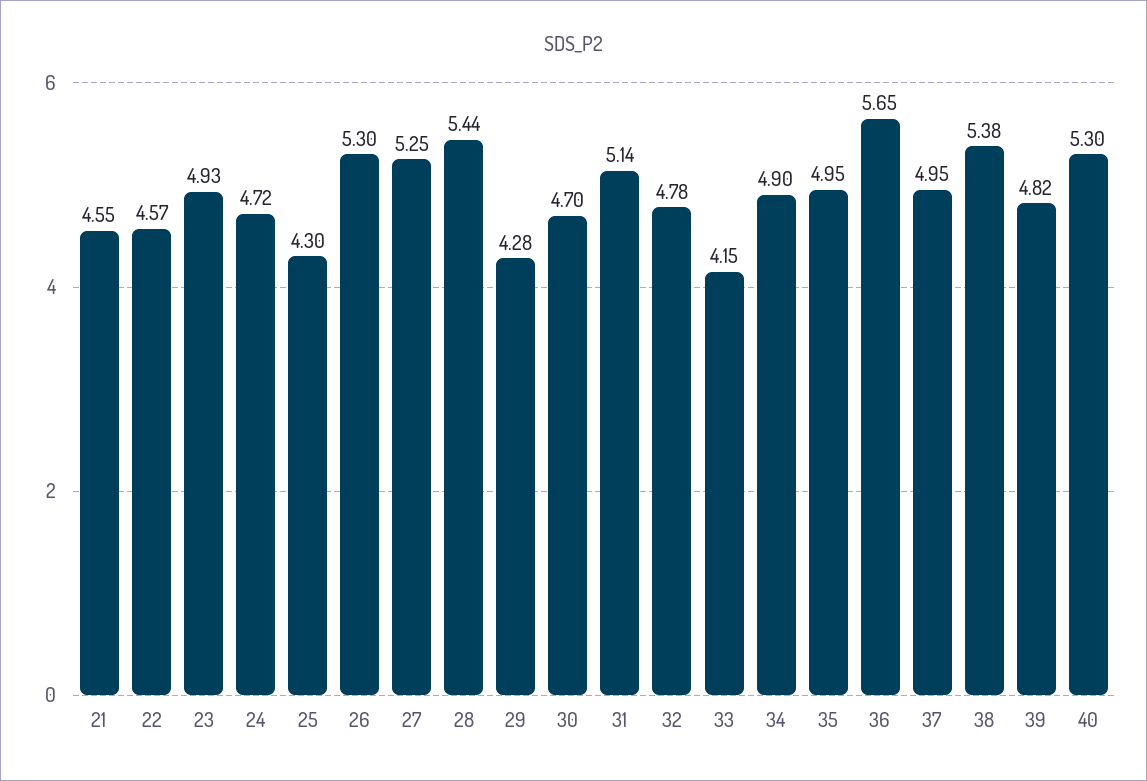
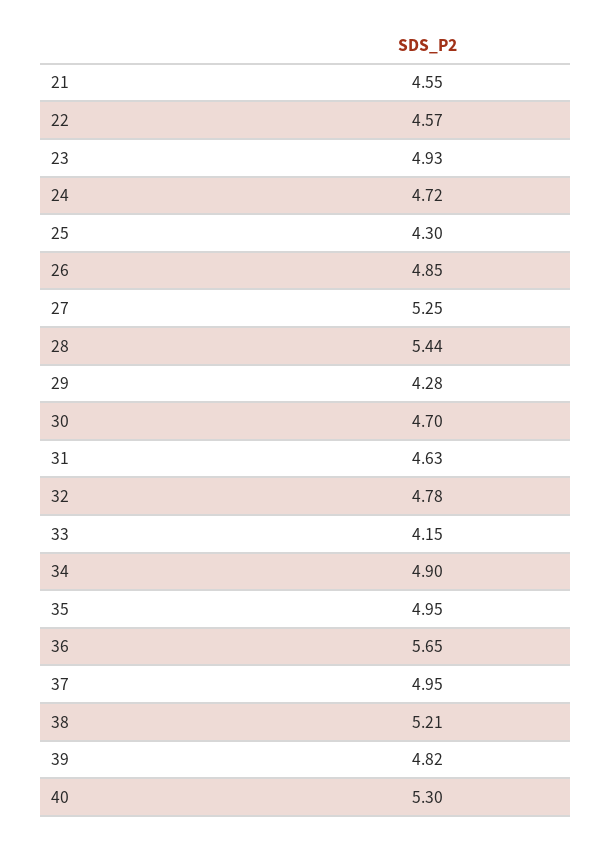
26: 5.3 -> 4.85
31: 5.14 -> 4.63
38: 5.38 -> 5.21

